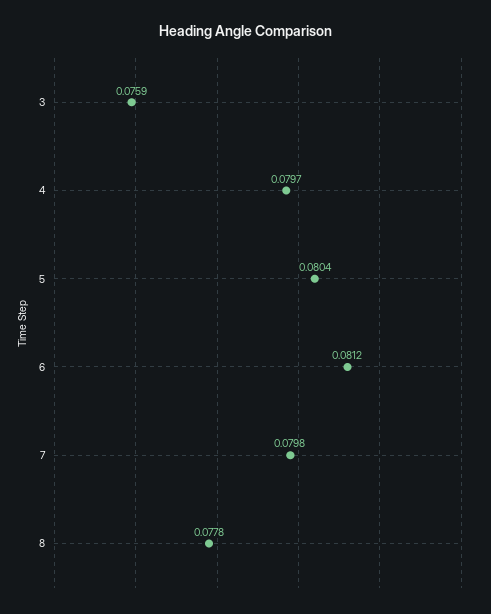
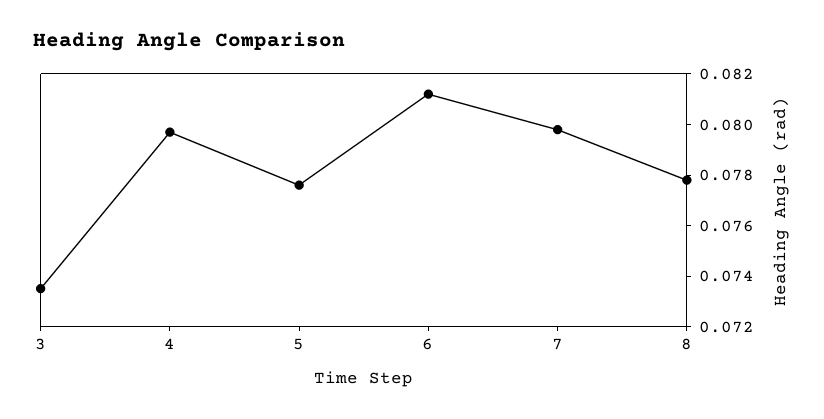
3: 0.0759 -> 0.0735
5: 0.0804 -> 0.0775

